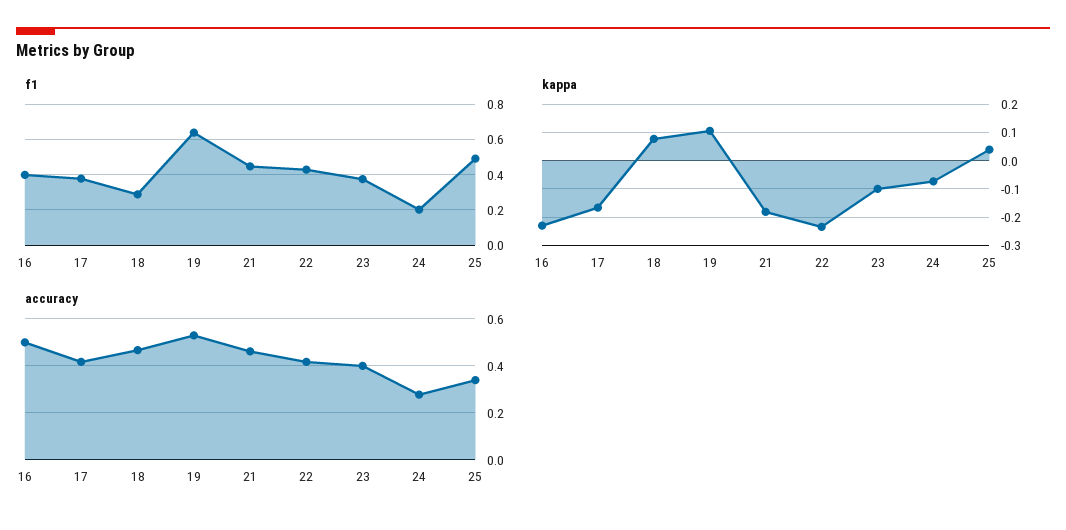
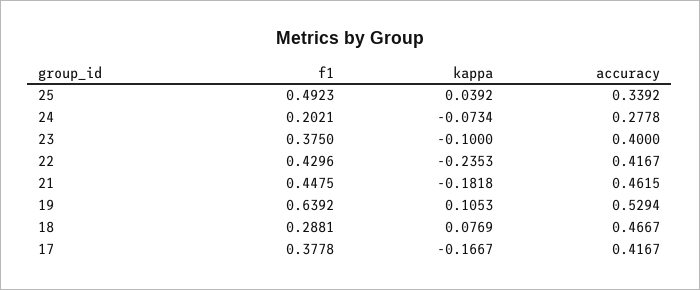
f1, 16: 0.4 -> none
kappa, 16: -0.225 -> none
accuracy, 16: 0.5 -> none

